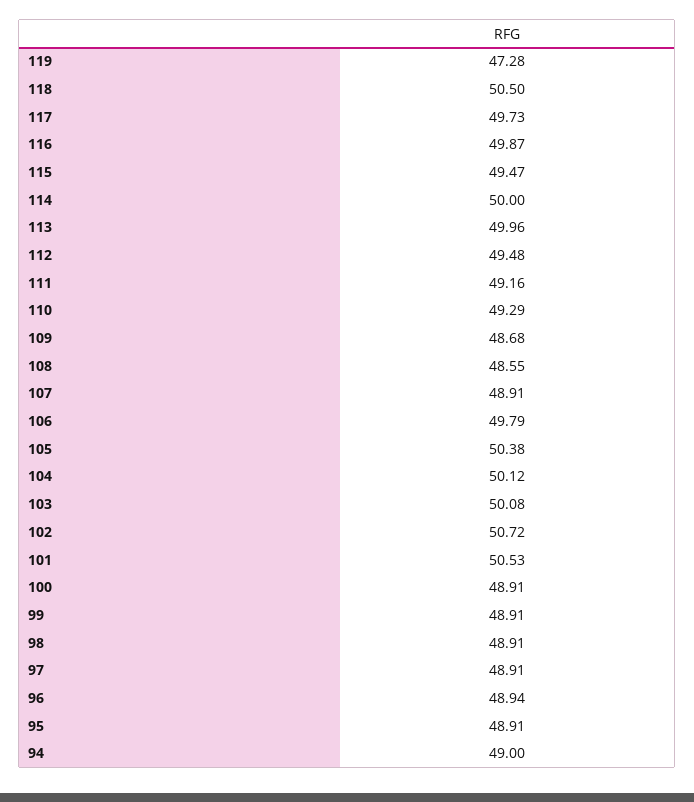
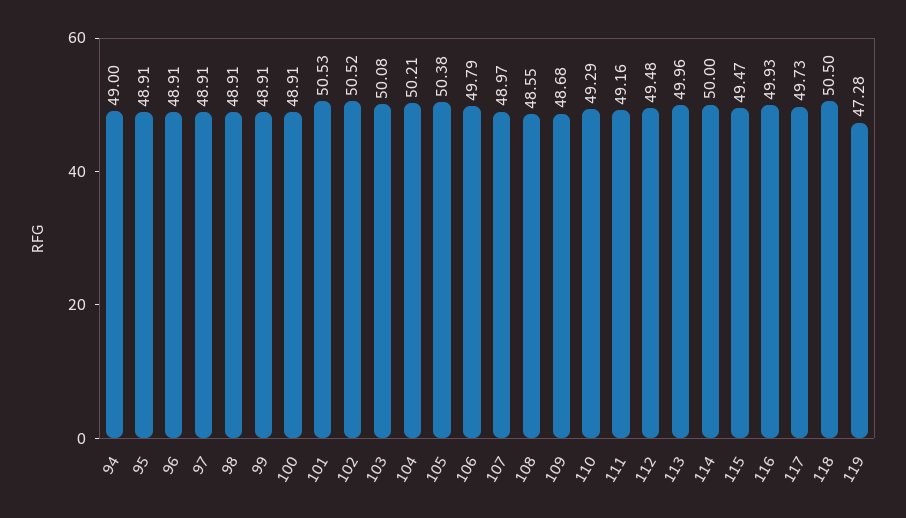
116: 49.87 -> 49.93
107: 48.91 -> 48.97
104: 50.12 -> 50.21
102: 50.72 -> 50.52
96: 48.94 -> 48.91

